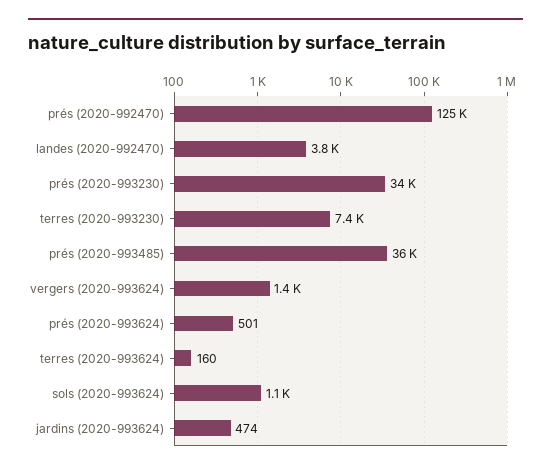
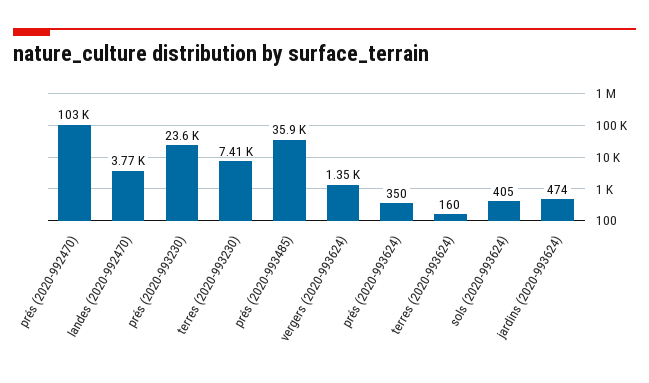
prés (2020-992470): 125000 -> 103000
prés (2020-993230): 34000 -> 23600
prés (2020-993624): 501 -> 350
sols (2020-993624): 1100 -> 405

